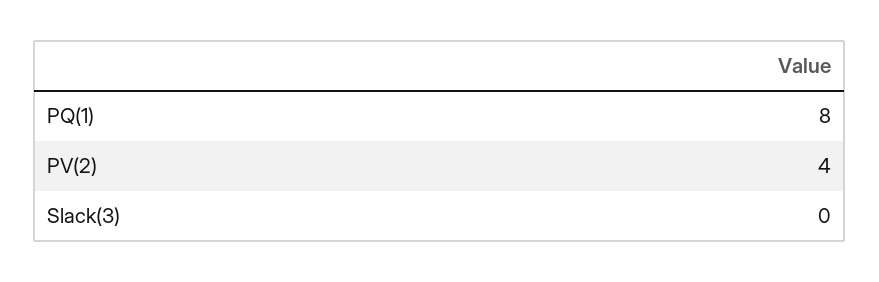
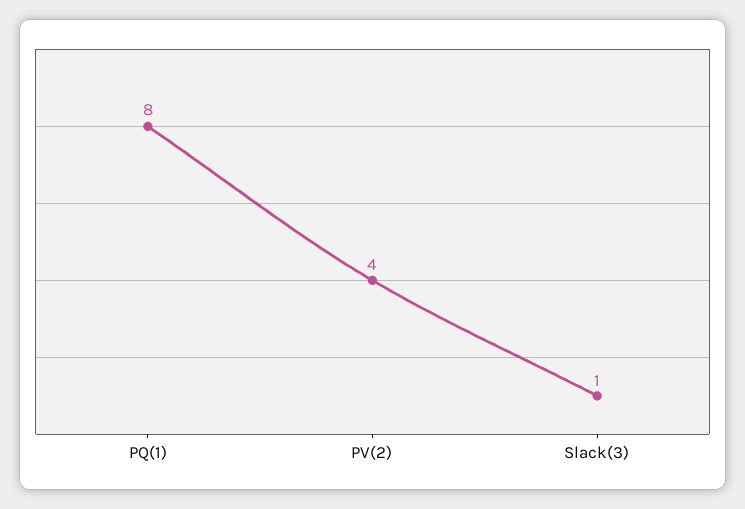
Slack(3): 0 -> 1

